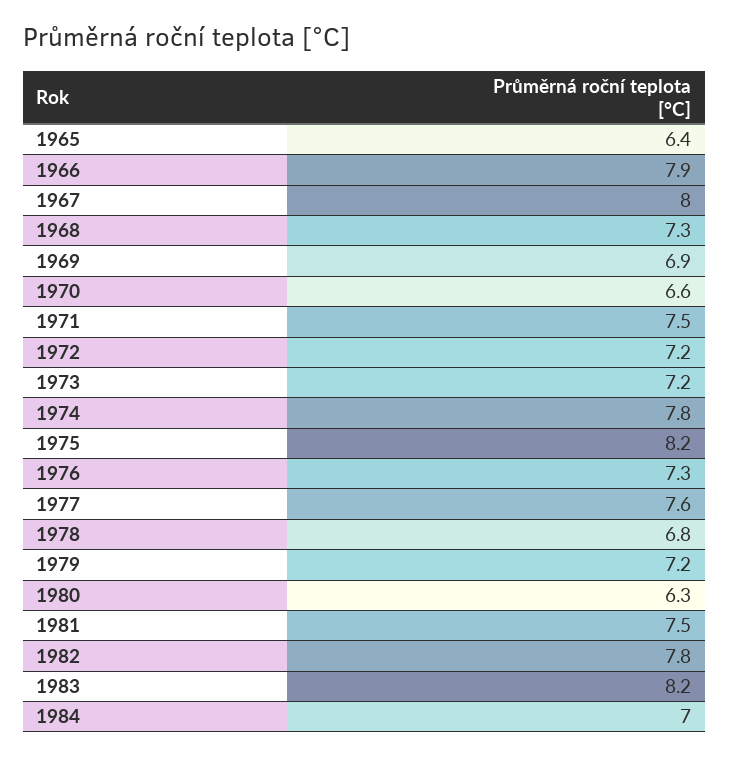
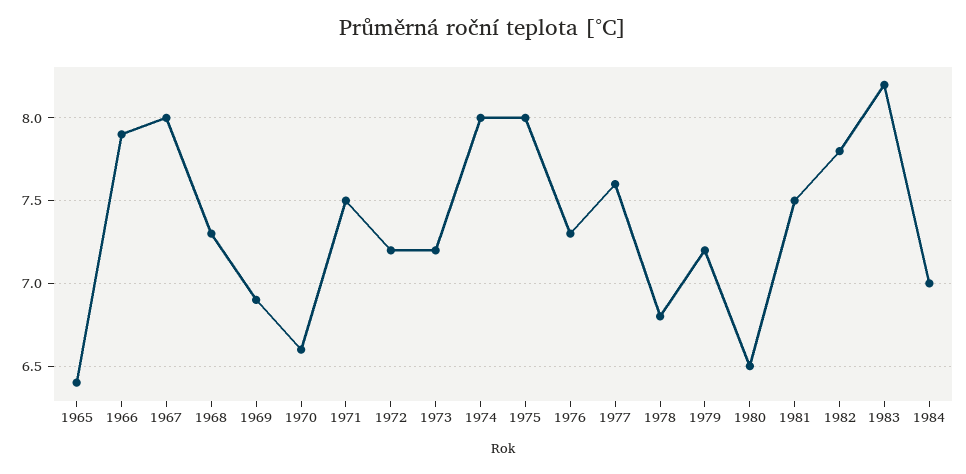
1974: 7.8 -> 8
1975: 8.2 -> 8
1980: 6.3 -> 6.5

